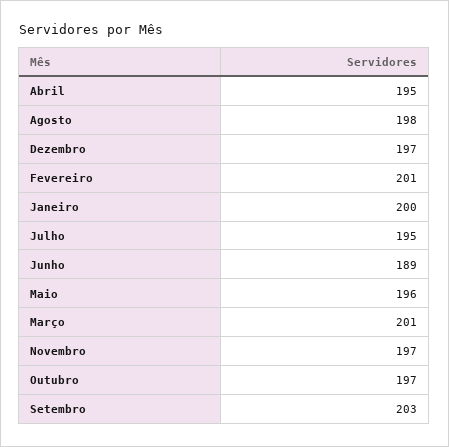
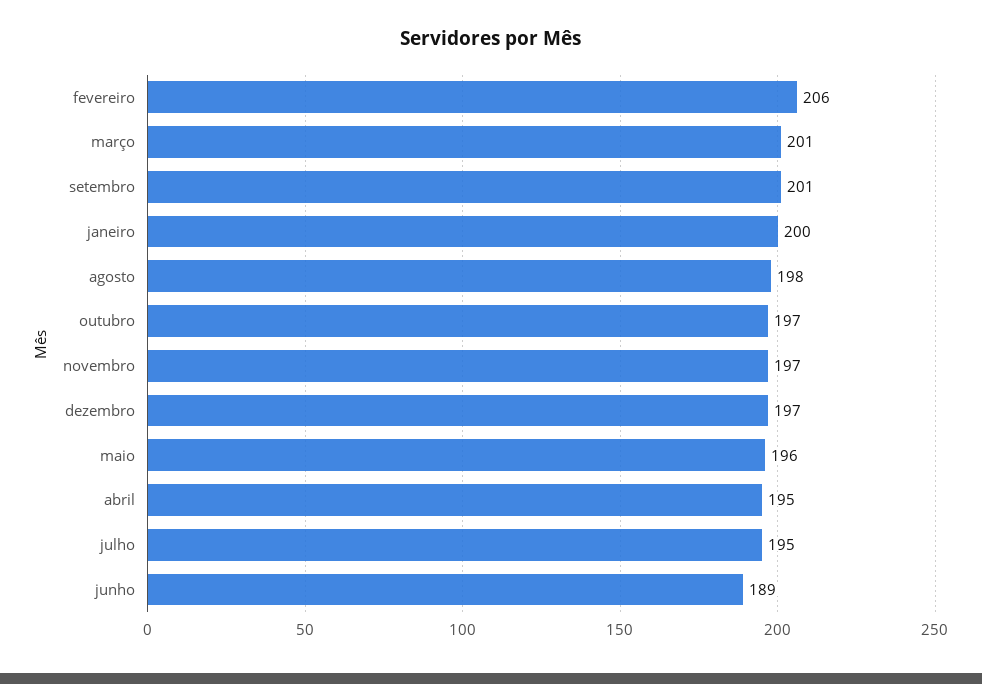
Fevereiro: 201 -> 206
Setembro: 203 -> 201

